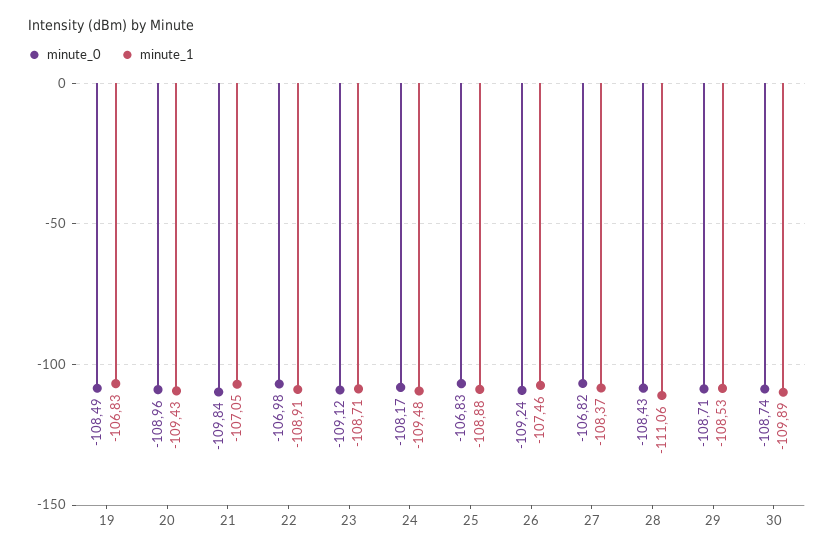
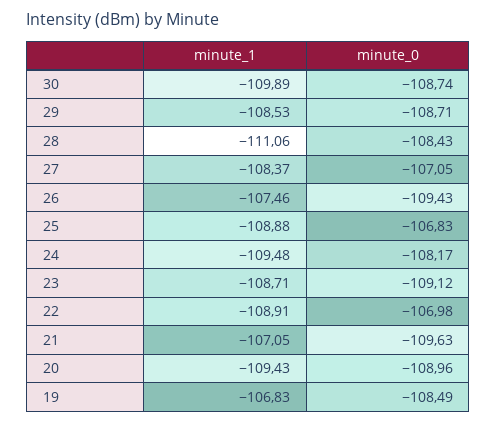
minute_0, 21: -109.84 -> -109.63
minute_0, 26: -109.24 -> -109.43
minute_0, 27: -106.82 -> -107.05

